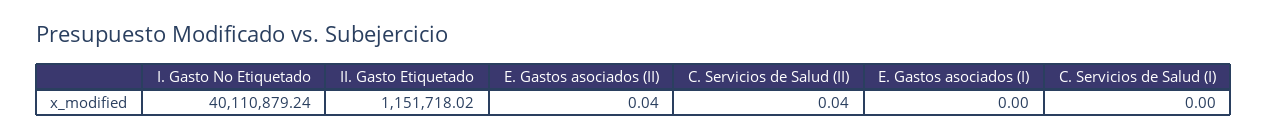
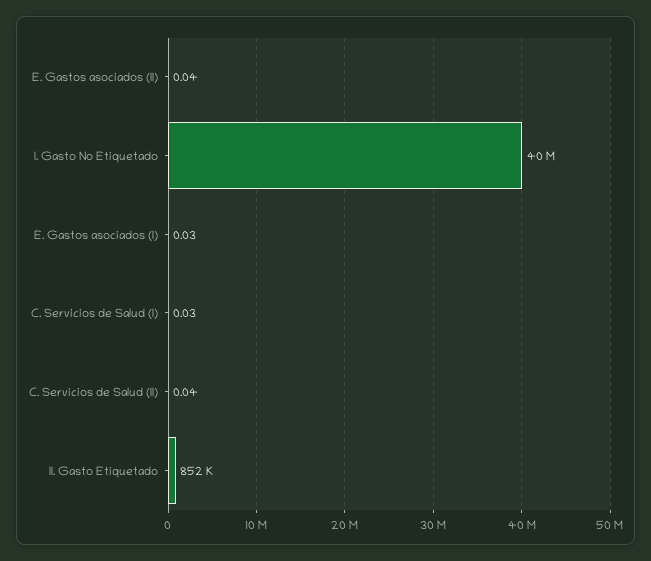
II. Gasto Etiquetado: 1151718.02 -> 852000
E. Gastos asociados (I): 0 -> 0.03
C. Servicios de Salud (I): 0 -> 0.03

